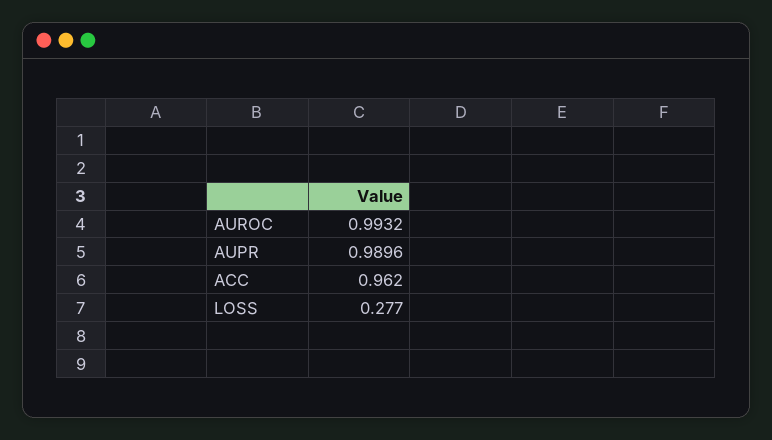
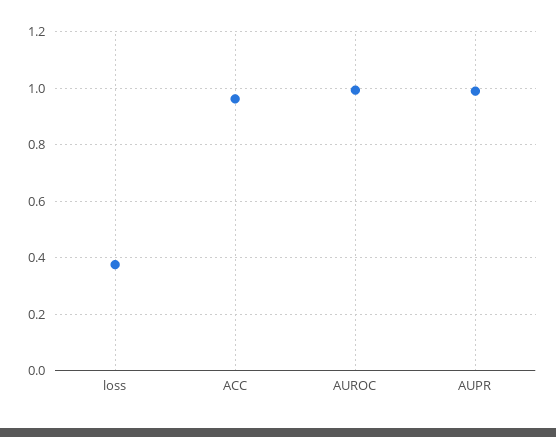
LOSS: 0.277 -> 0.375

